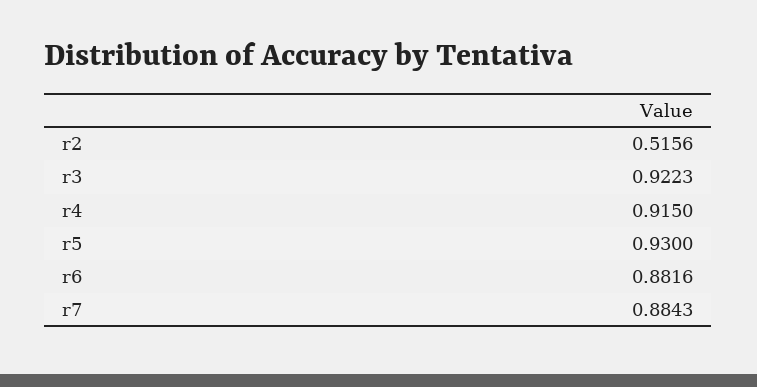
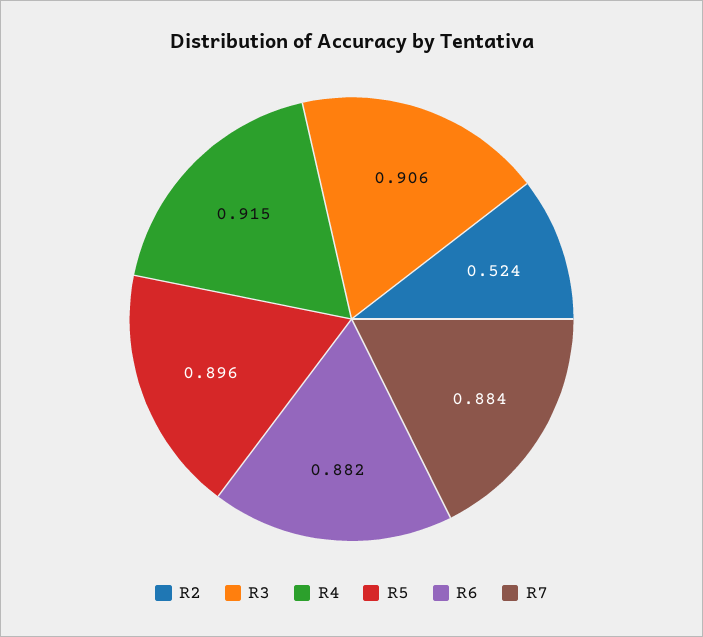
r2: 0.5156 -> 0.524
r3: 0.9223 -> 0.906
r5: 0.93 -> 0.896

